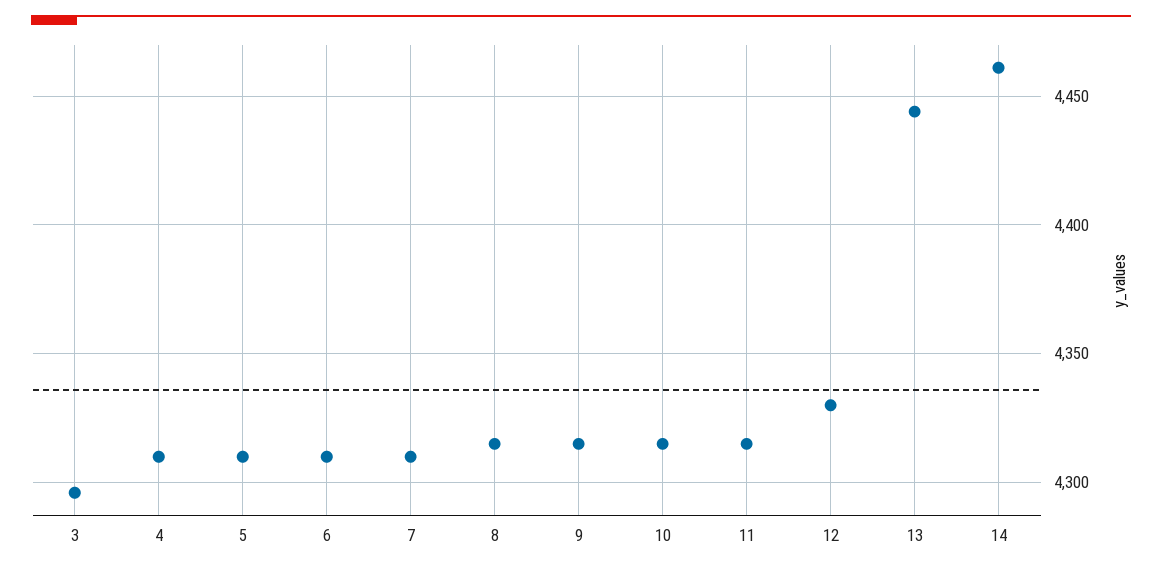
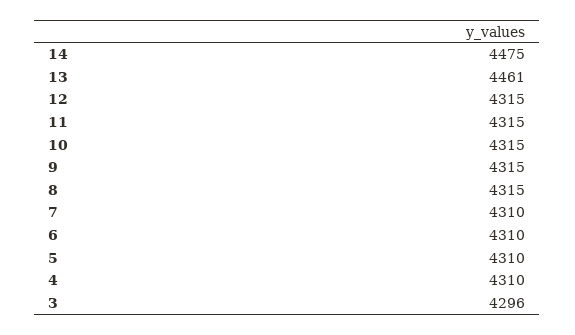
12: 4330 -> 4315
13: 4445 -> 4461
14: 4460 -> 4475

